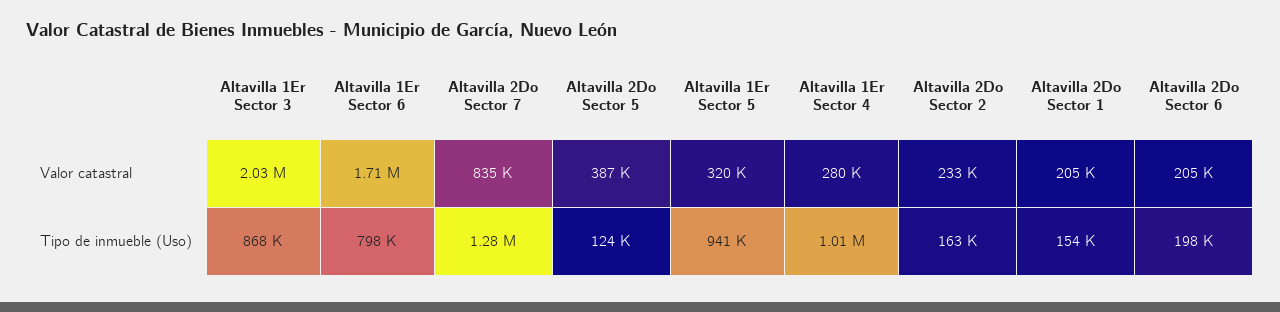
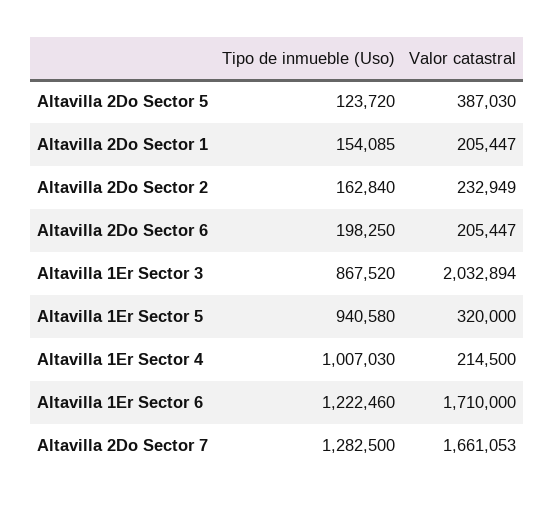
Altavilla 2Do Sector 7, Valor catastral: 835000 -> 1661053
Altavilla 1Er Sector 4, Valor catastral: 280000 -> 214500
Altavilla 1Er Sector 6, Tipo de inmueble (Uso): 798000 -> 1222460

